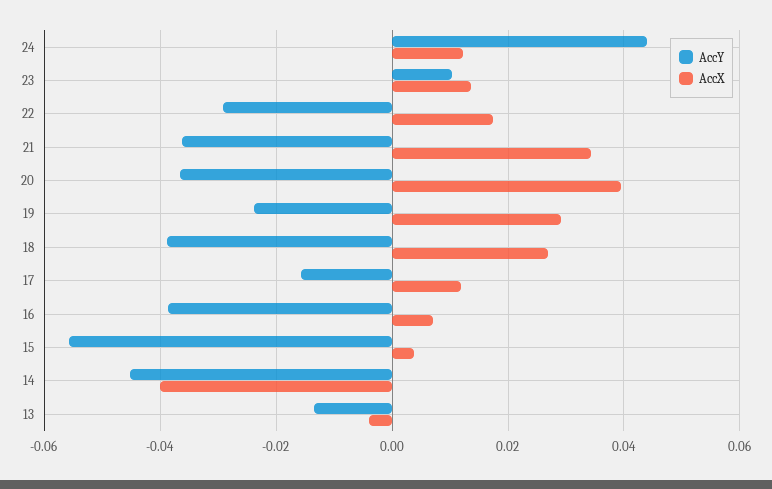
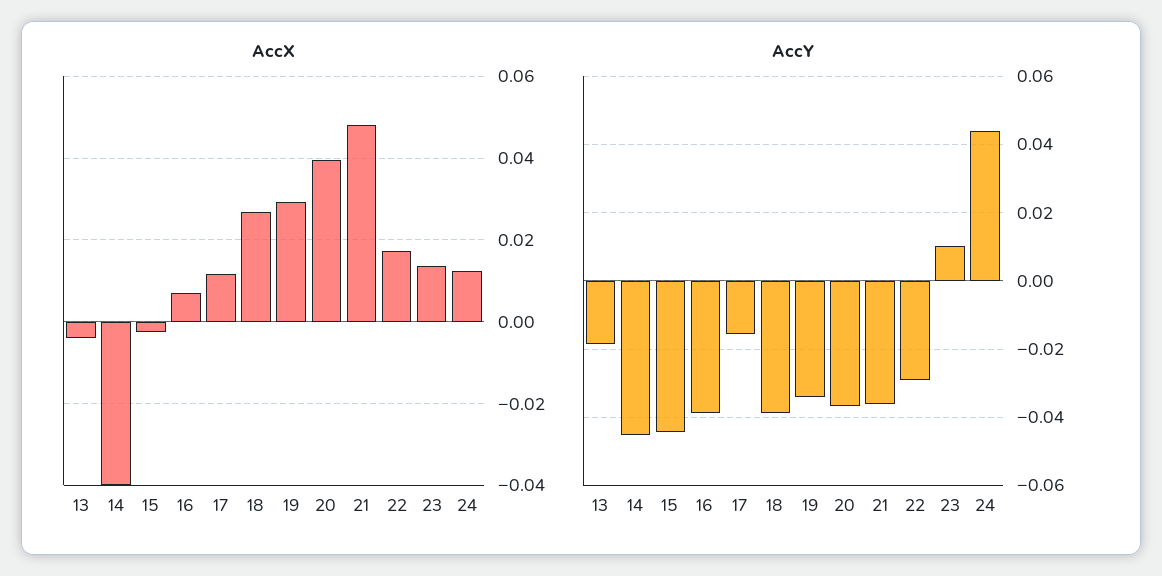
AccX, 21: 0.034 -> 0.048
AccY, 19: -0.024 -> -0.034
AccY, 15: -0.056 -> -0.044
AccX, 15: 0.004 -> -0.002
AccY, 13: -0.014 -> -0.018

